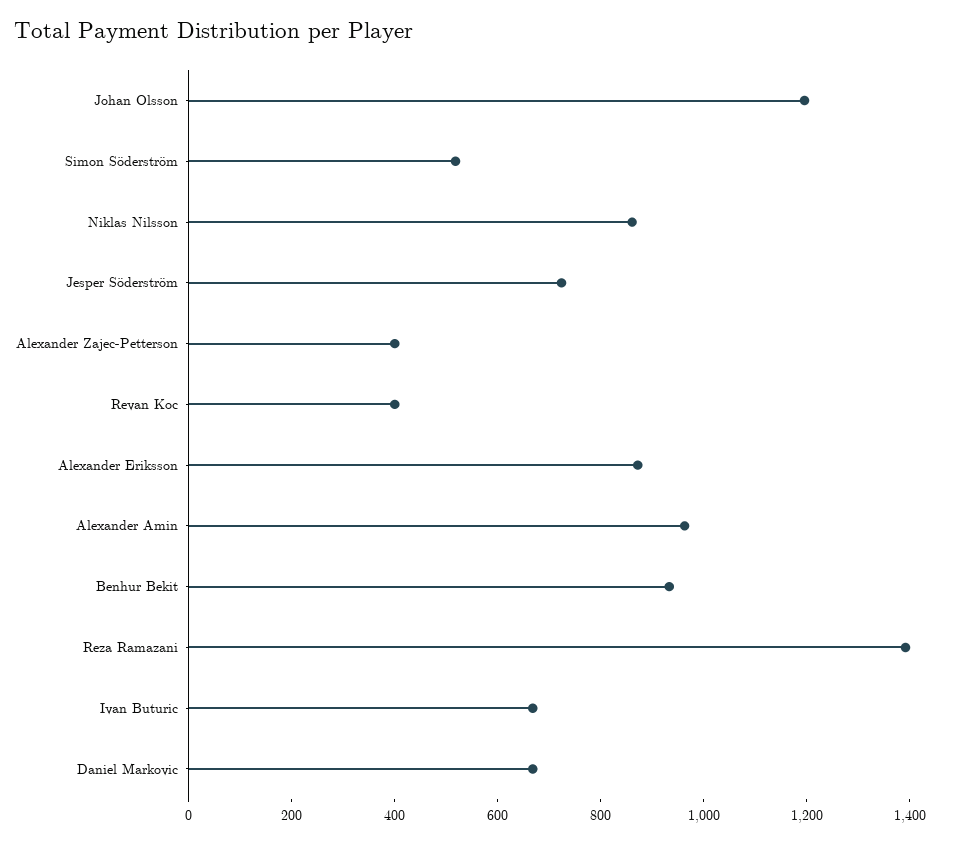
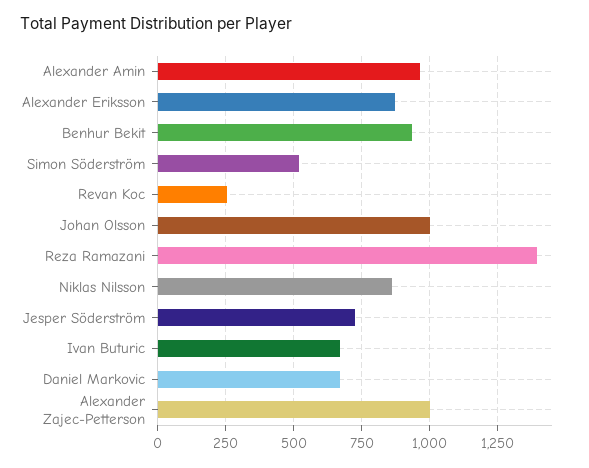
Johan Olsson: 1200 -> 1000
Alexander Zajec-Petterson: 400 -> 1000
Revan Koc: 400 -> 250

